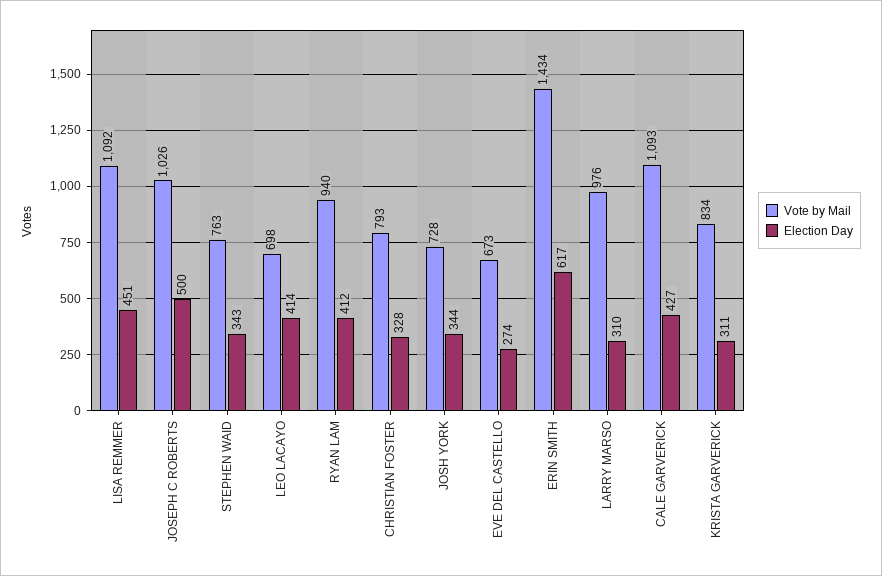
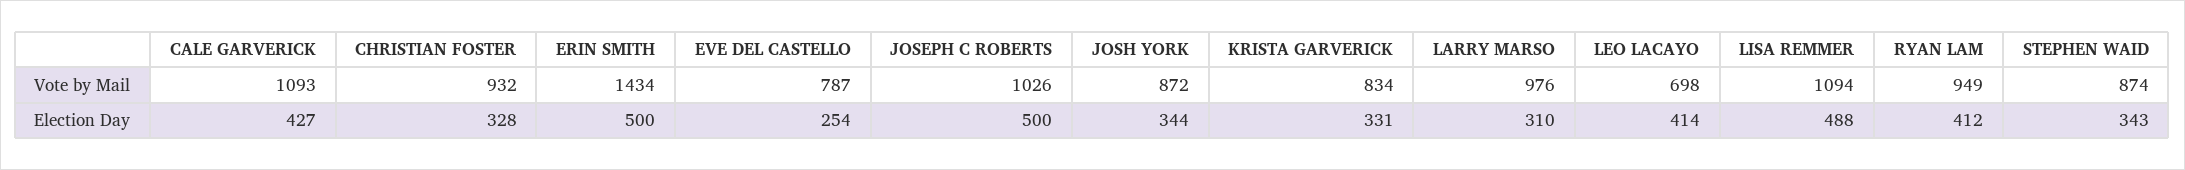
Vote by Mail, LISA REMMER: 1092 -> 1094
Election Day, LISA REMMER: 451 -> 488
Vote by Mail, STEPHEN WAID: 763 -> 874
Vote by Mail, RYAN LAM: 940 -> 949
Vote by Mail, CHRISTIAN FOSTER: 793 -> 932
Vote by Mail, JOSH YORK: 728 -> 872
Vote by Mail, EVE DEL CASTELLO: 673 -> 787
Election Day, EVE DEL CASTELLO: 274 -> 254
Election Day, ERIN SMITH: 617 -> 500
Election Day, KRISTA GARVERICK: 311 -> 331

